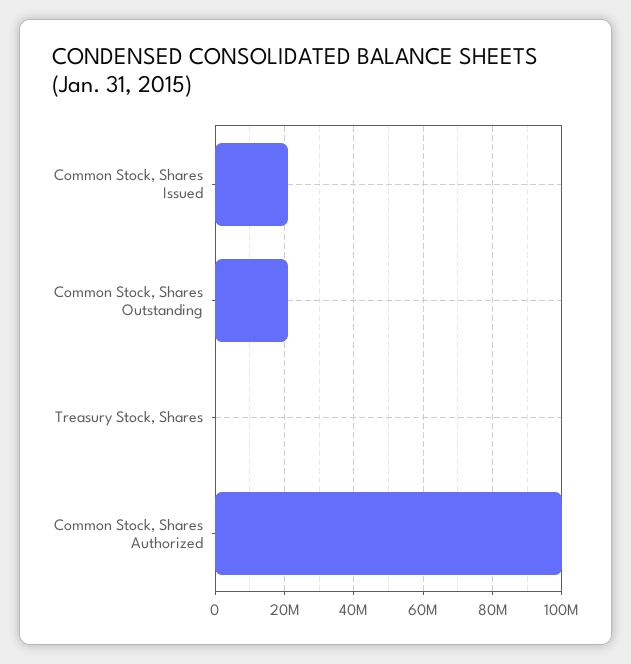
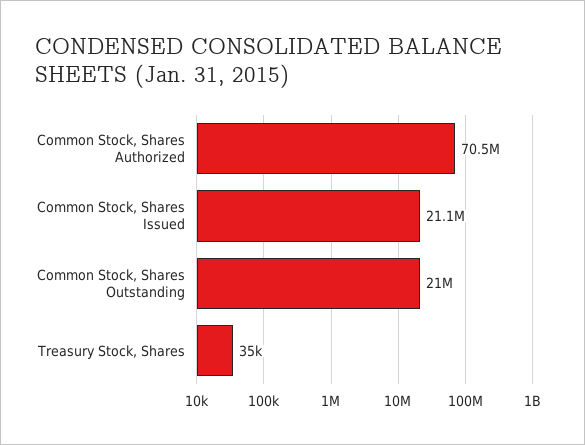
Common Stock, Shares Authorized: 100000000 -> 70500000

